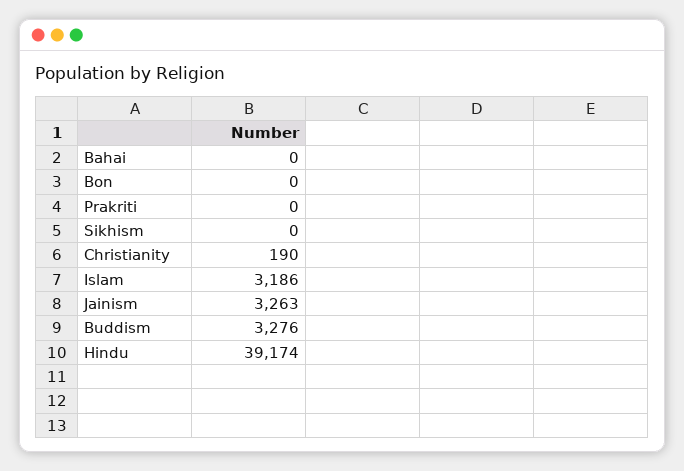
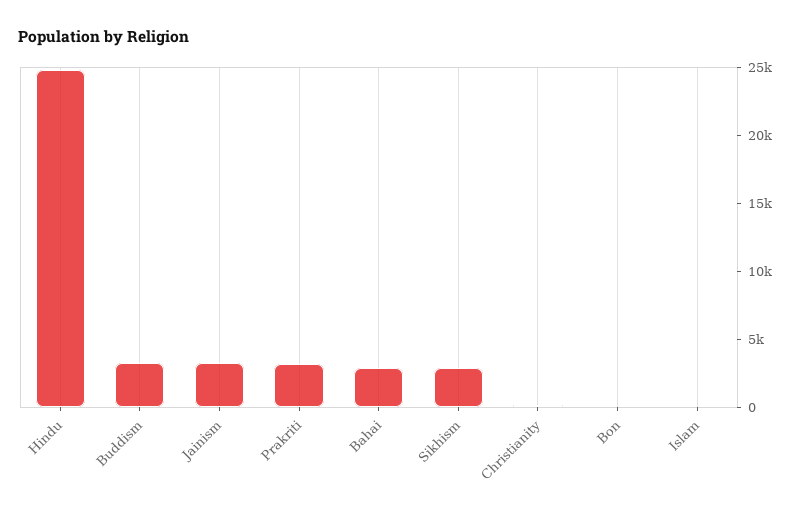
Bahai: 0 -> 3000
Prakriti: 0 -> 3000
Sikhism: 0 -> 3000
Islam: 3186 -> 0
Hindu: 39174 -> 25000

